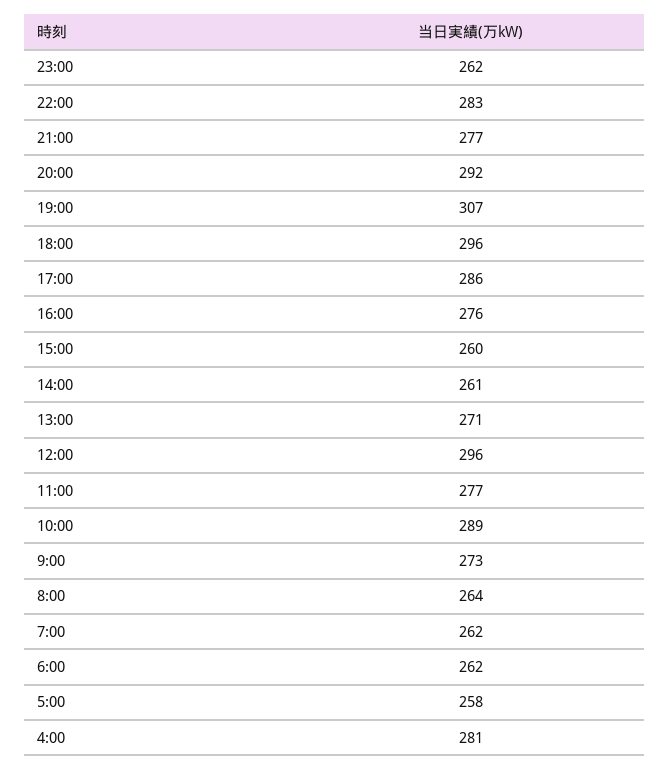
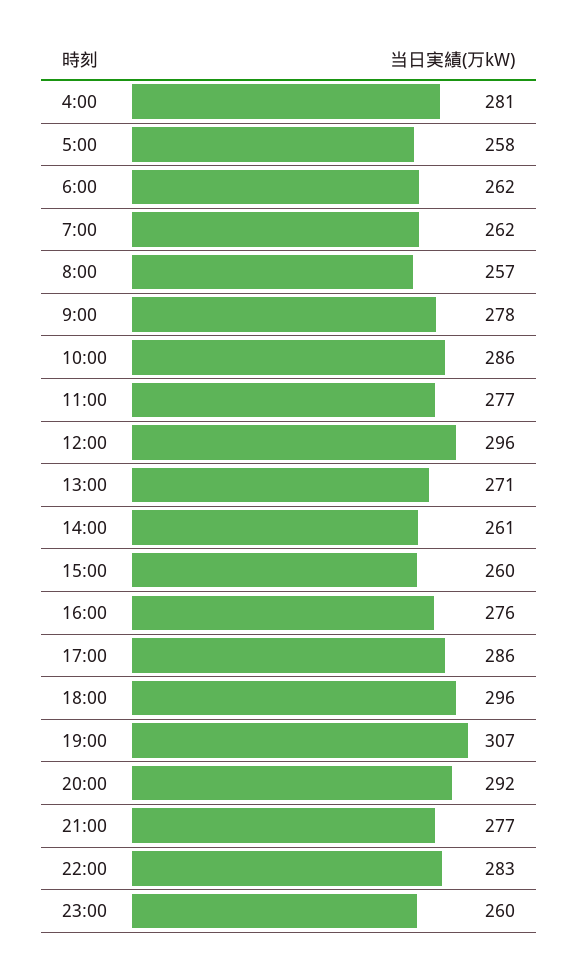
23:00: 262 -> 260
10:00: 289 -> 286
9:00: 273 -> 278
8:00: 264 -> 257

